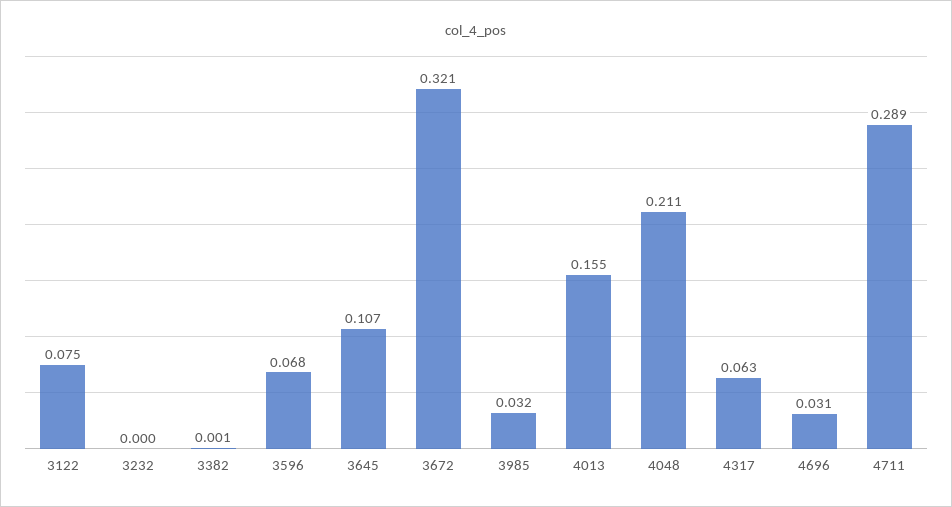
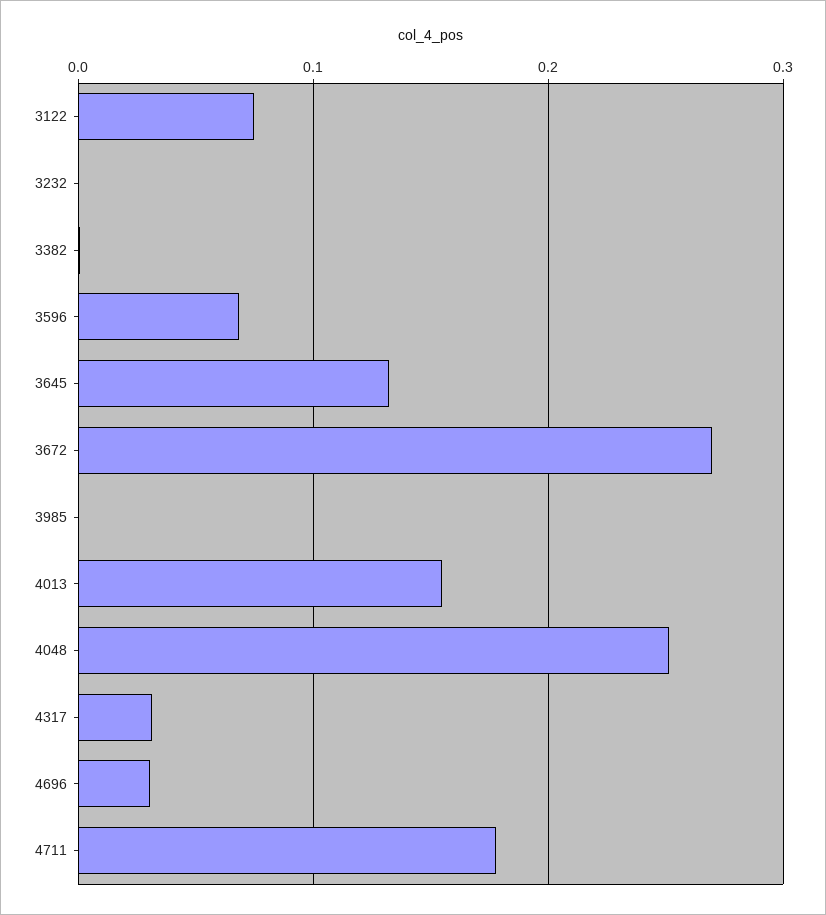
3645: 0.107 -> 0.13
3672: 0.321 -> 0.27
3985: 0.032 -> 0
4048: 0.211 -> 0.25
4317: 0.063 -> 0.03
4711: 0.289 -> 0.18

